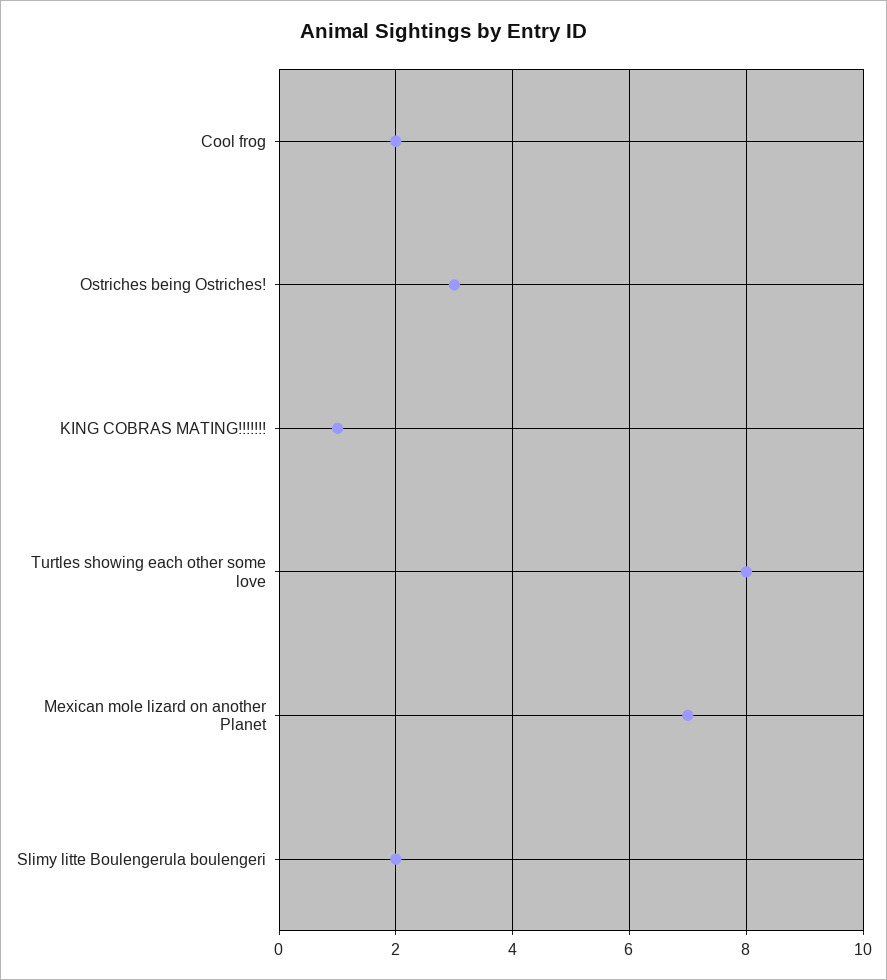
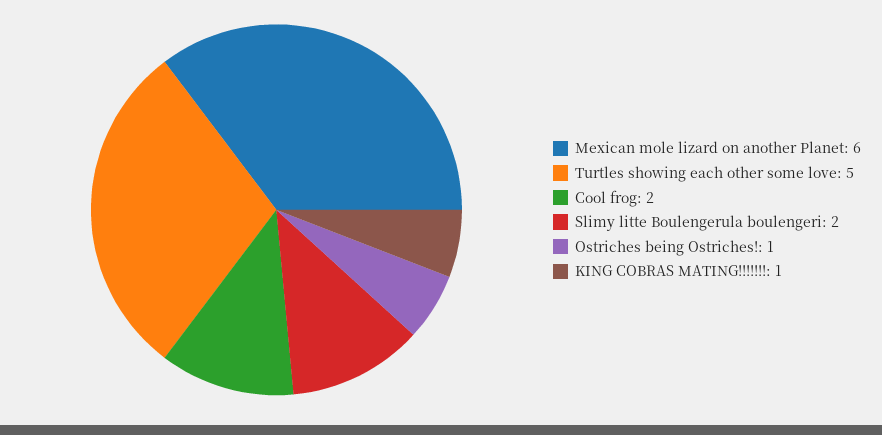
Ostriches being Ostriches!: 3 -> 1
Turtles showing each other some love: 8 -> 5
Mexican mole lizard on another Planet: 7 -> 6

